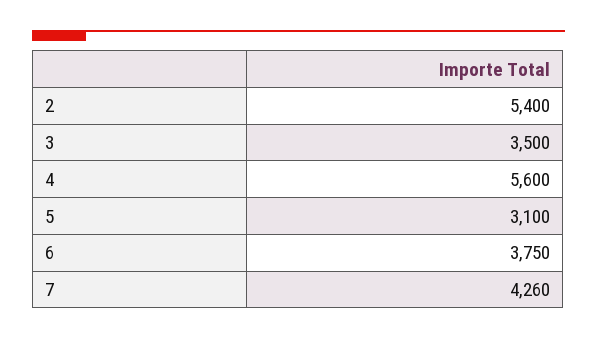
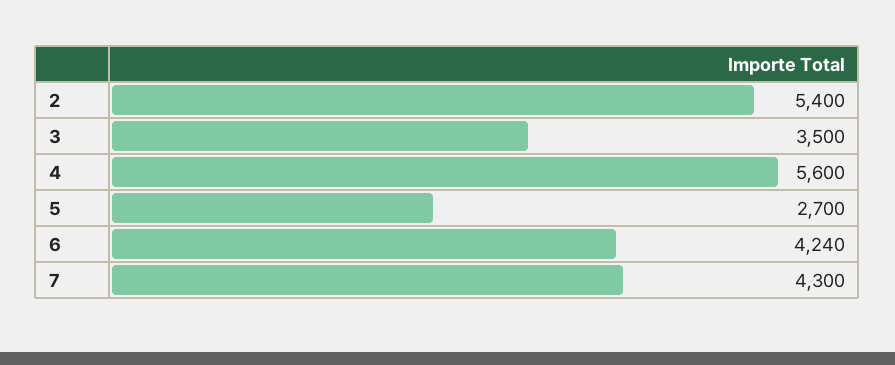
5: 3100 -> 2700
6: 3750 -> 4240
7: 4260 -> 4300

